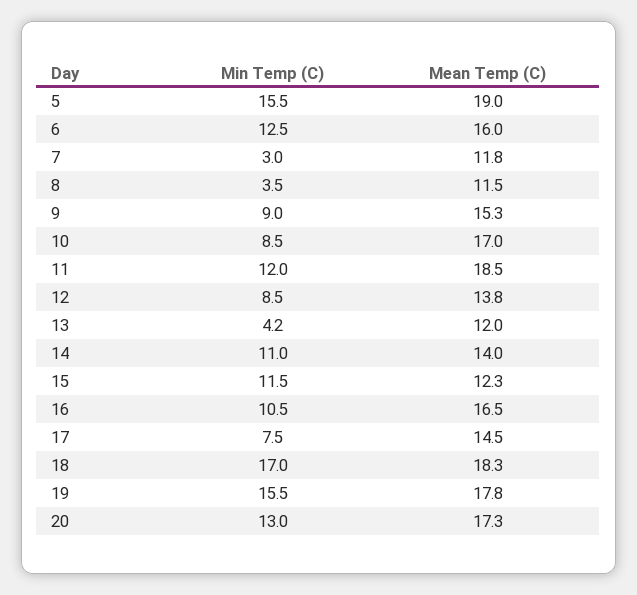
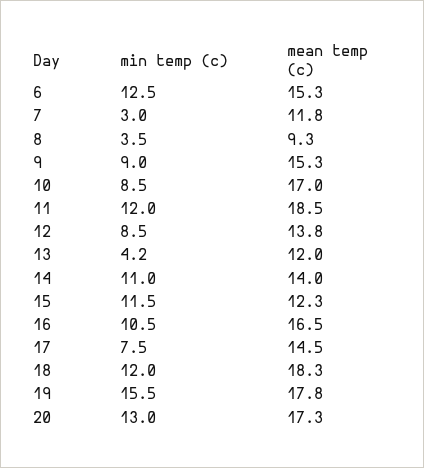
Min Temp (C), 5: 15.5 -> none
Mean Temp (C), 5: 19 -> none
Mean Temp (C), 6: 16 -> 15.3
Mean Temp (C), 8: 11.5 -> 9.3
Min Temp (C), 18: 17 -> 12

